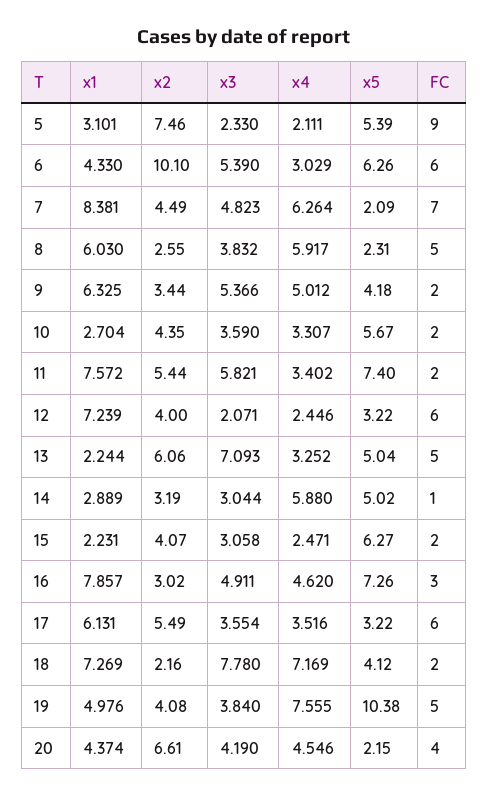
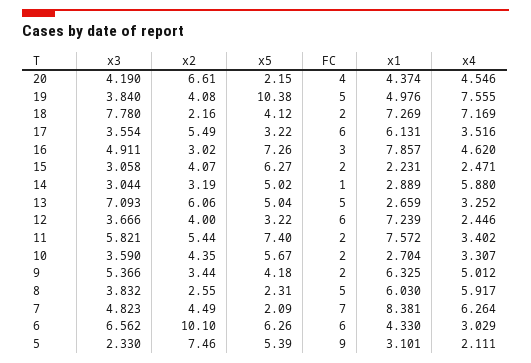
x3, 6: 5.39 -> 6.562
x3, 12: 2.071 -> 3.666
x1, 13: 2.244 -> 2.659

